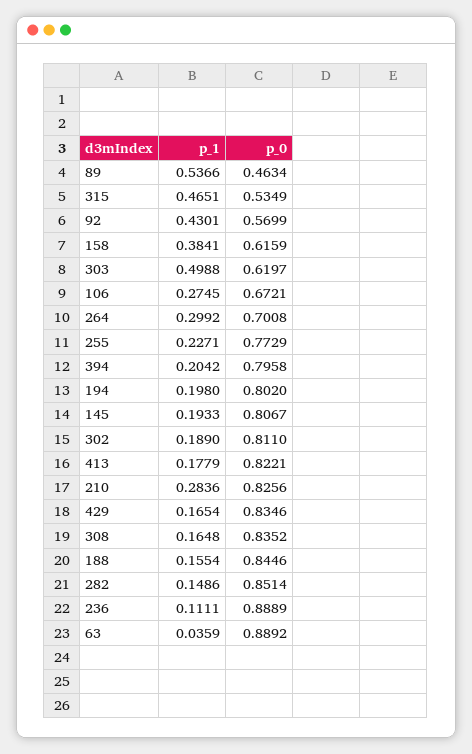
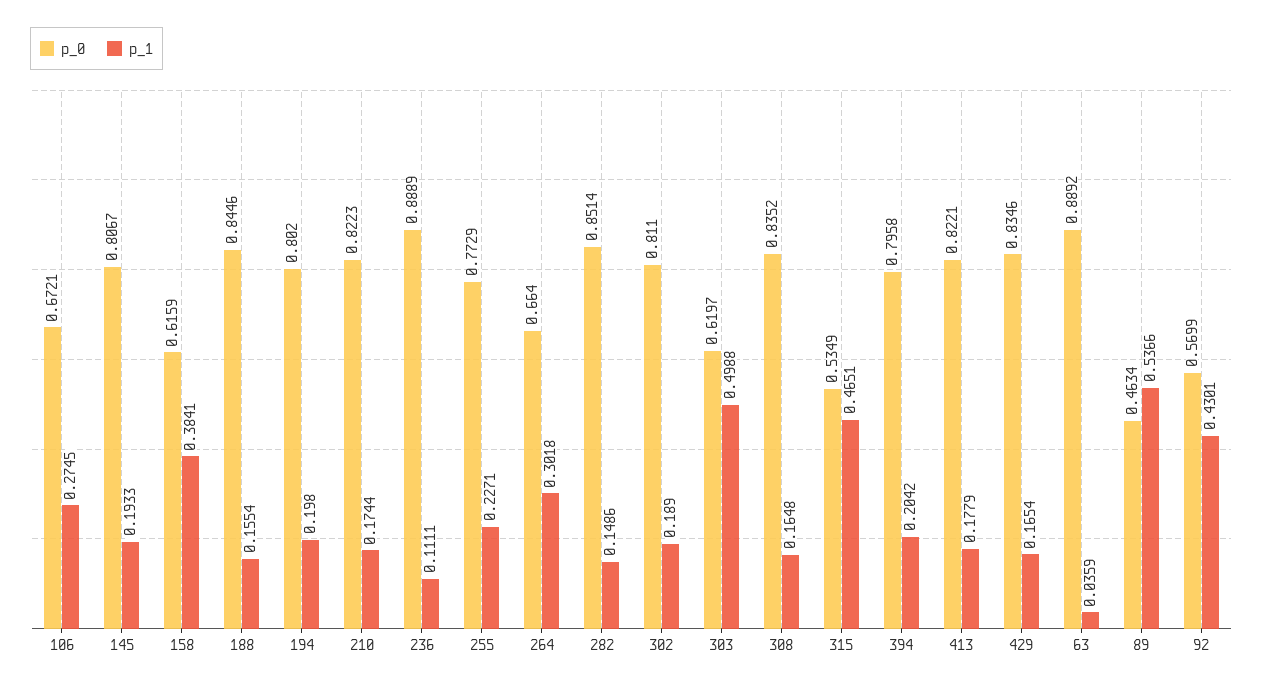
p_1, 264: 0.2992 -> 0.3018
p_0, 264: 0.7008 -> 0.664
p_1, 210: 0.2836 -> 0.1744
p_0, 210: 0.8256 -> 0.8223

